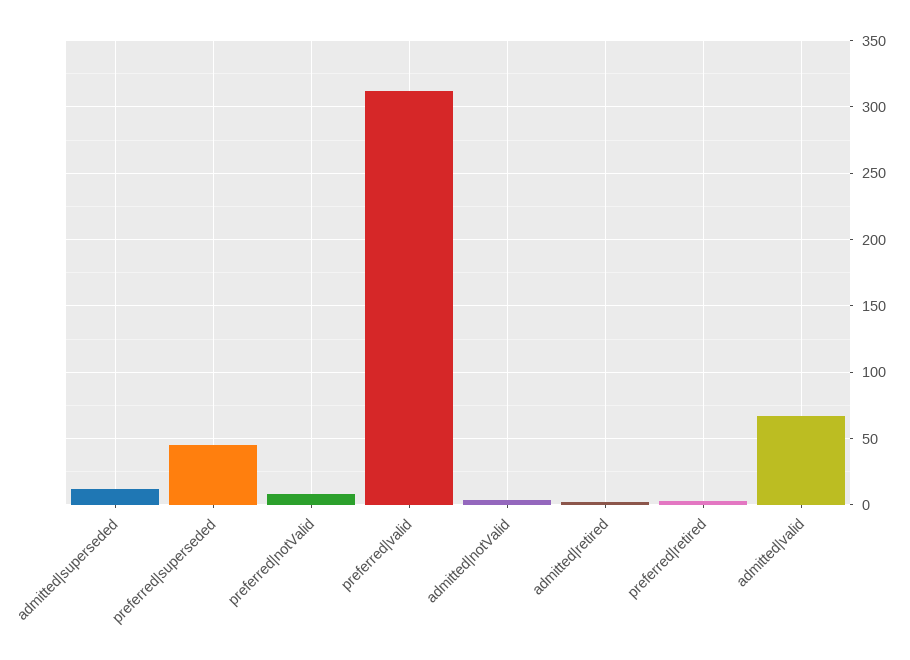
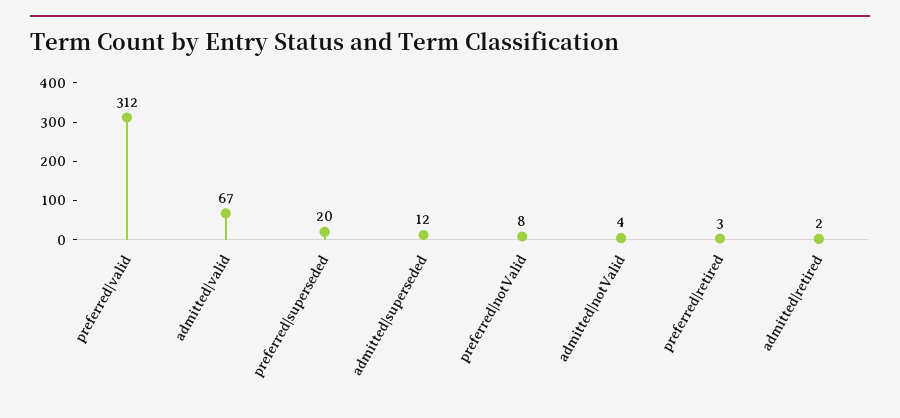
preferred|superseded: 45 -> 20

